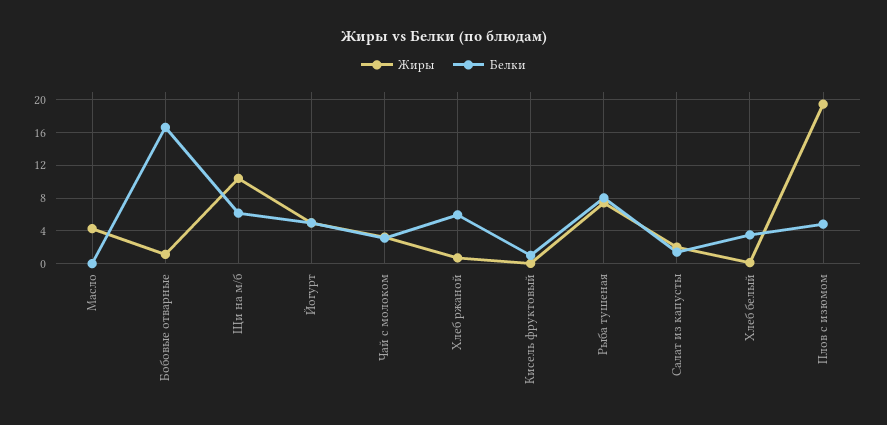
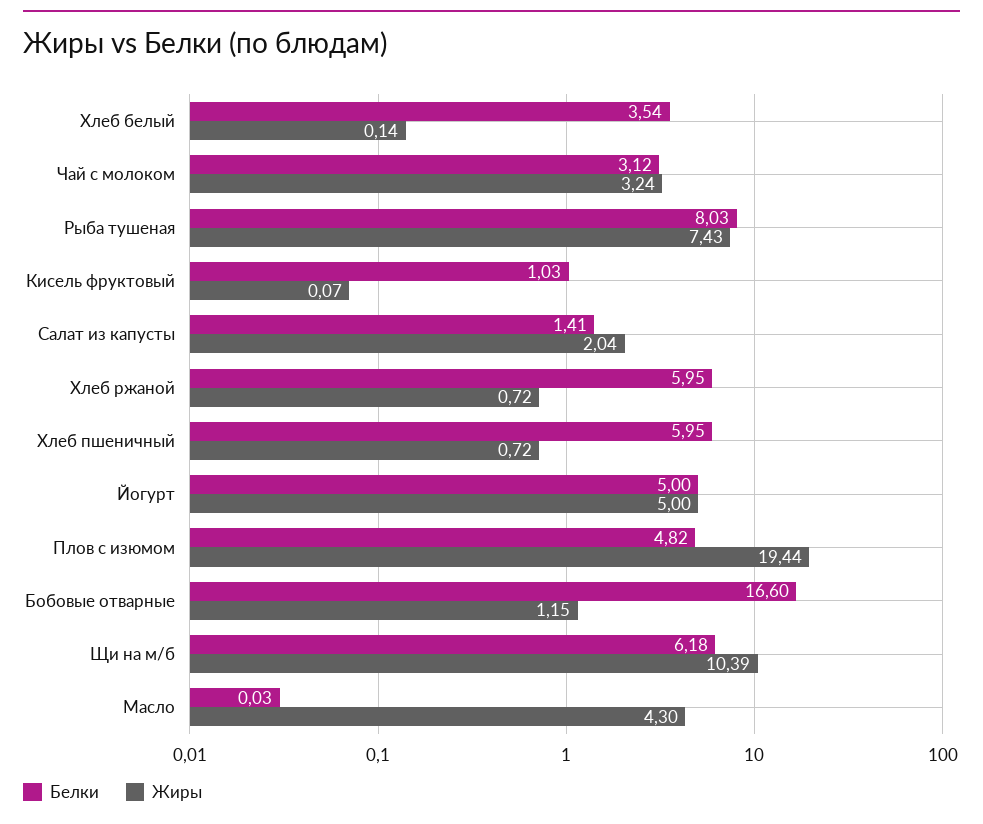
Белки, Хлеб пшеничный: none -> 5.95
Жиры, Хлеб пшеничный: none -> 0.72

